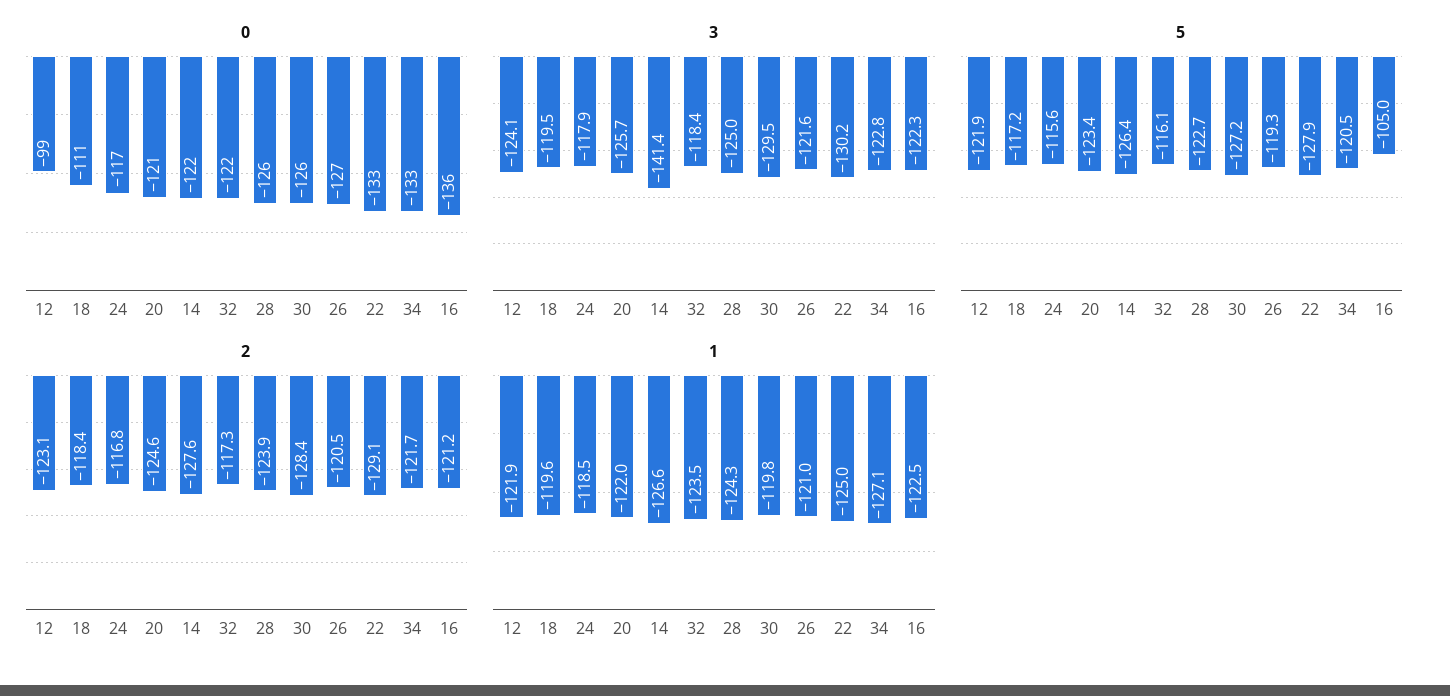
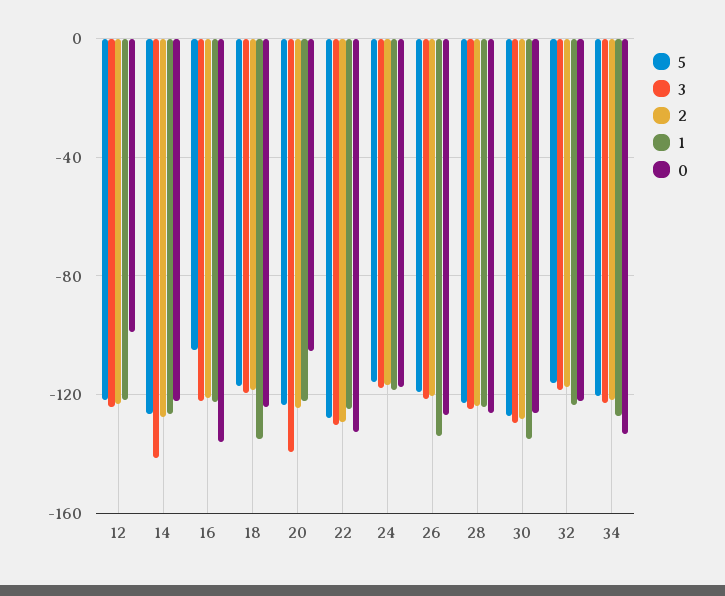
0, 18: -111 -> -125
0, 20: -121 -> -105
3, 20: -125.7 -> -140
1, 18: -119.6 -> -135
1, 30: -119.8 -> -135
1, 26: -121 -> -135

